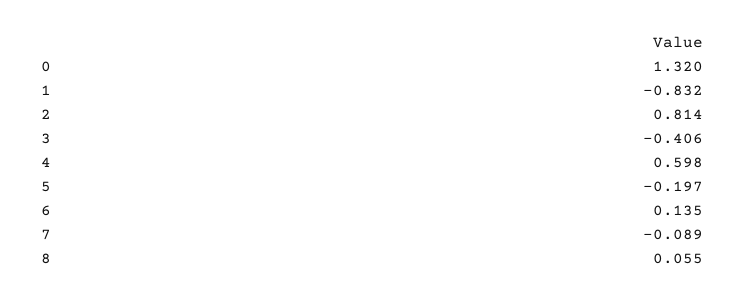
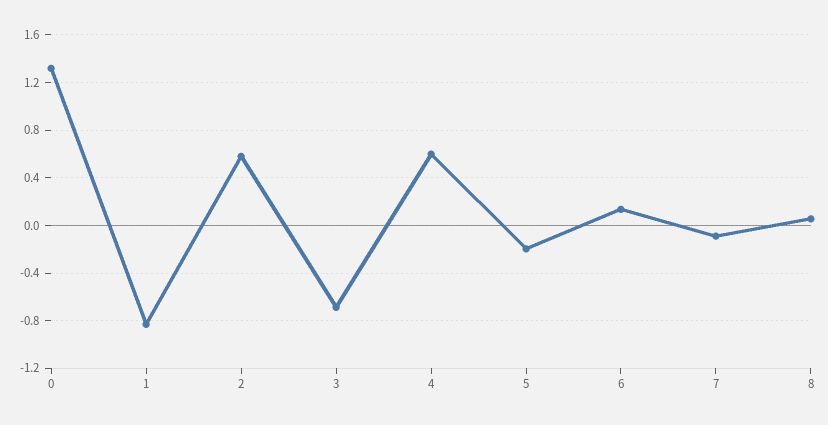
2: 0.814 -> 0.6
3: -0.406 -> -0.7

